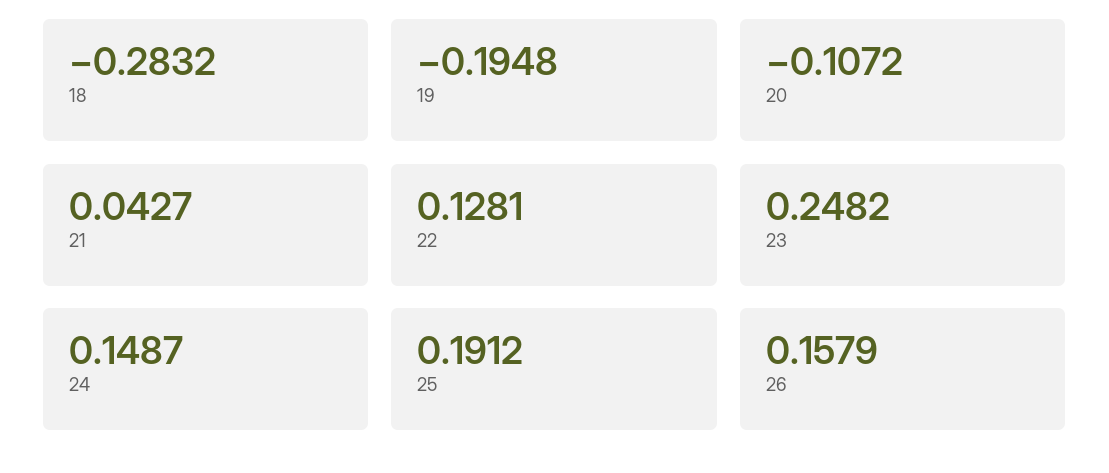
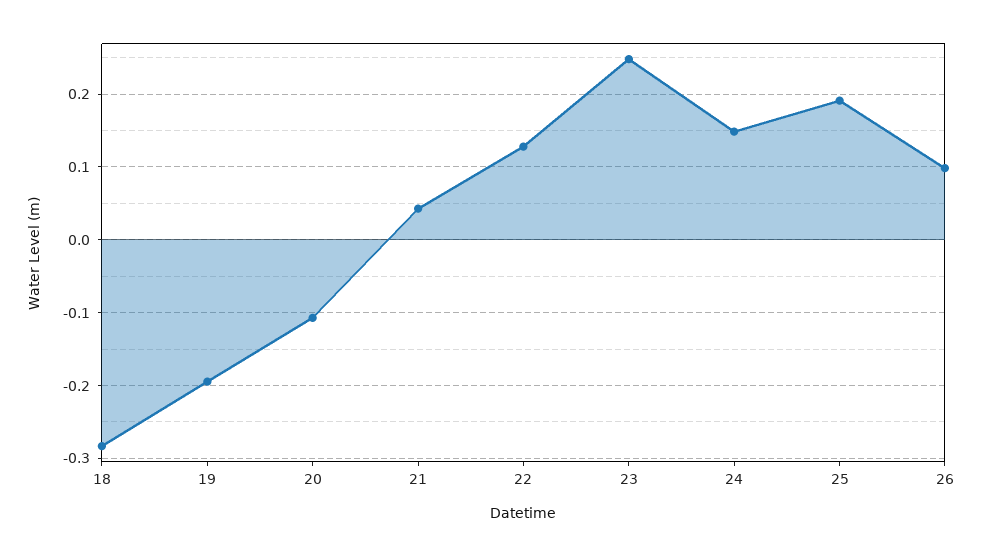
26: 0.1579 -> 0.1

